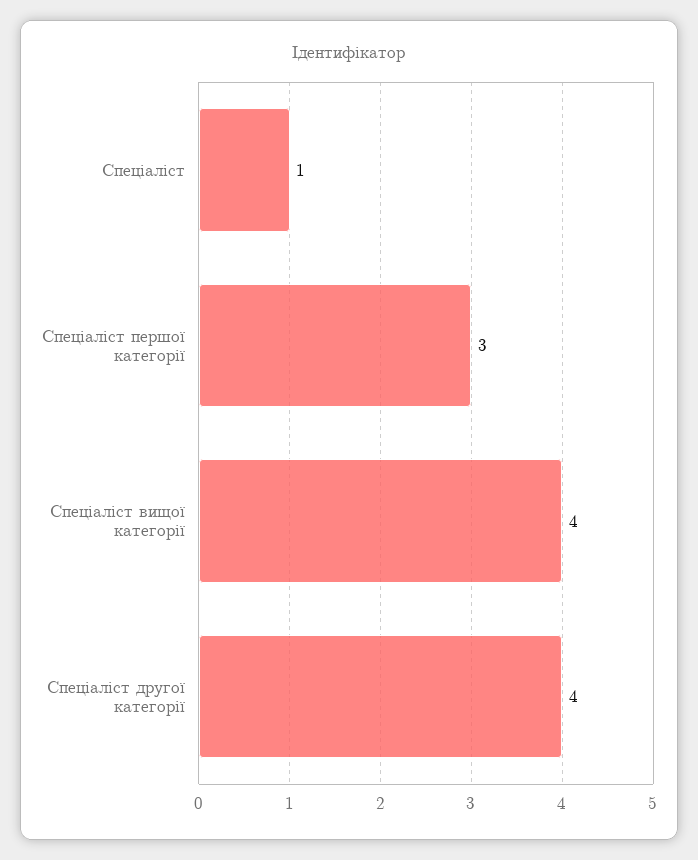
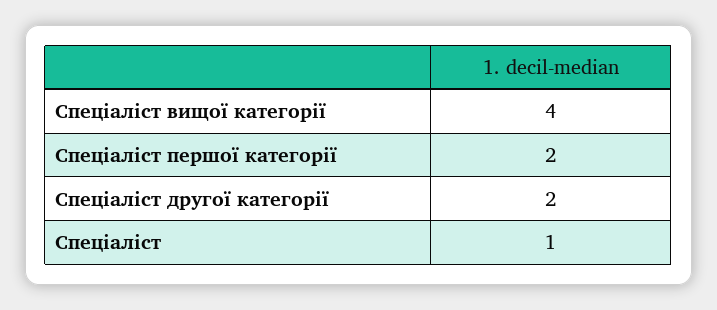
Спеціаліст першої категорії: 3 -> 2
Спеціаліст другої категорії: 4 -> 2

